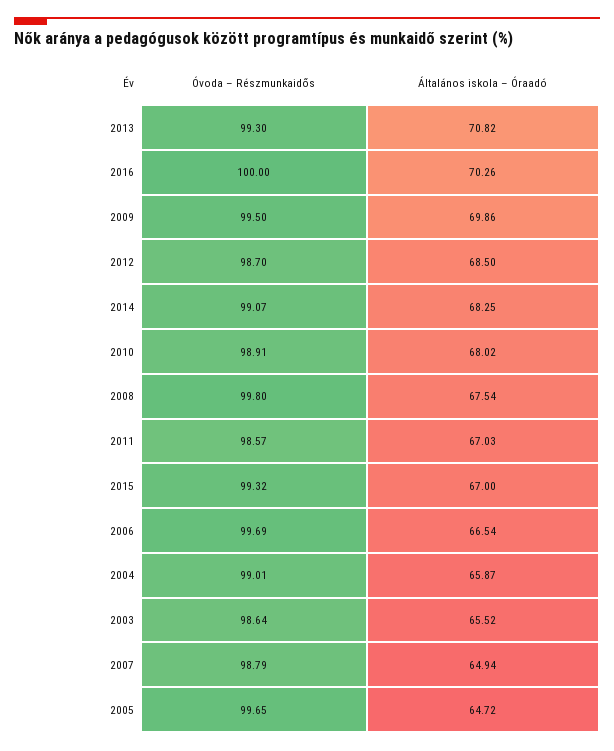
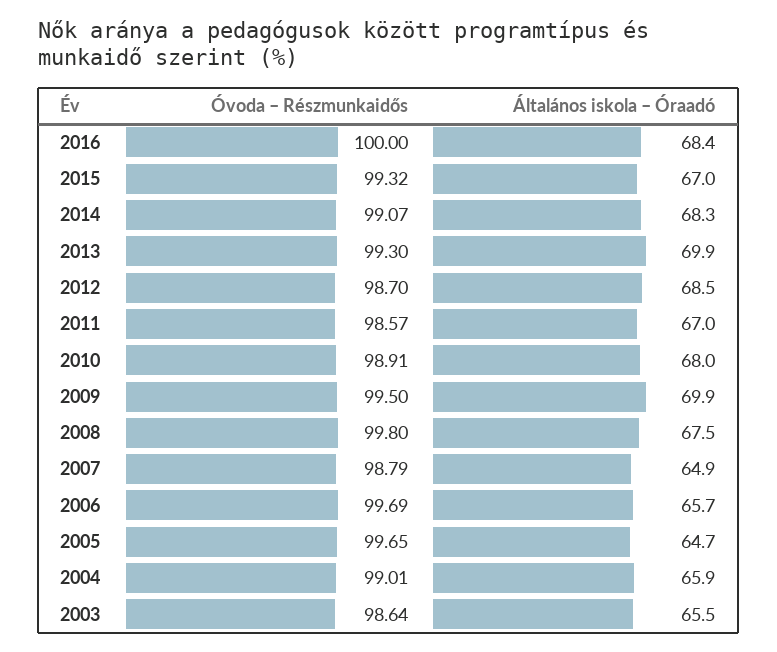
Általános iskola – Óraadó, 2013: 70.82 -> 69.9
Általános iskola – Óraadó, 2016: 70.26 -> 68.4
Általános iskola – Óraadó, 2006: 66.54 -> 65.7

